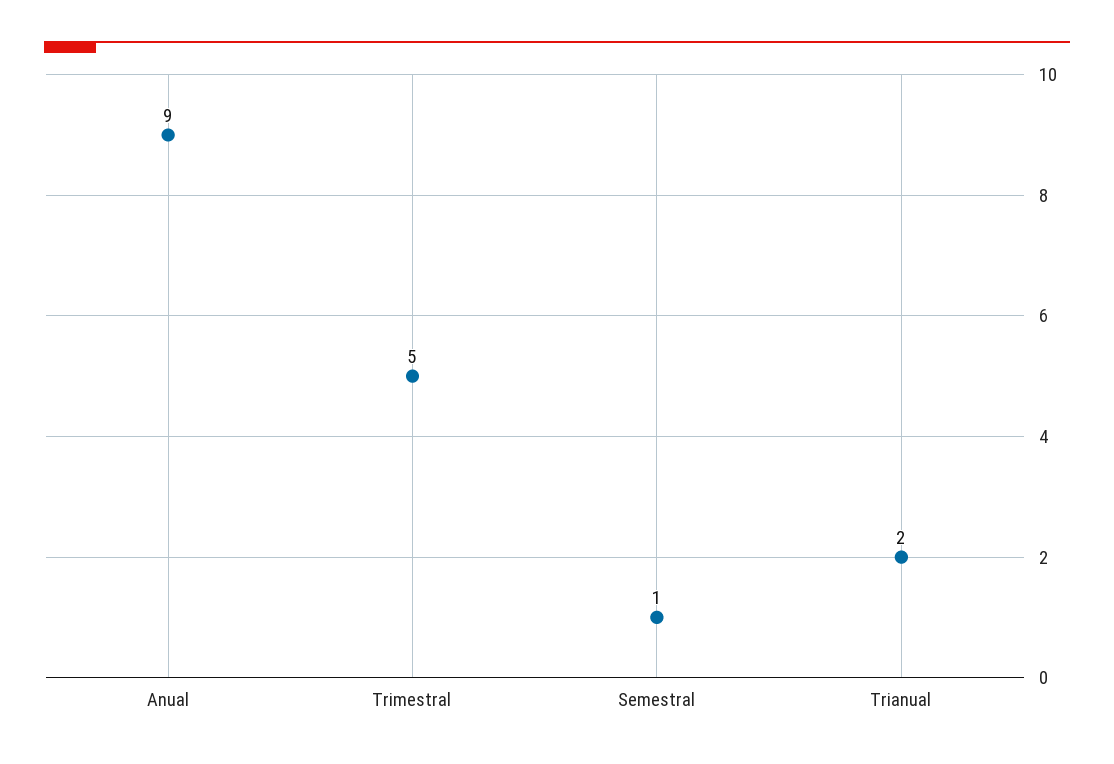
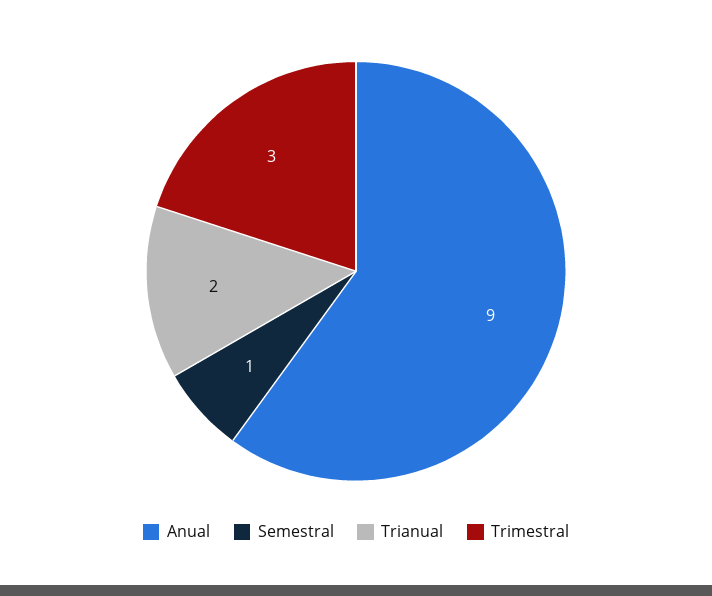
Trimestral: 5 -> 3

